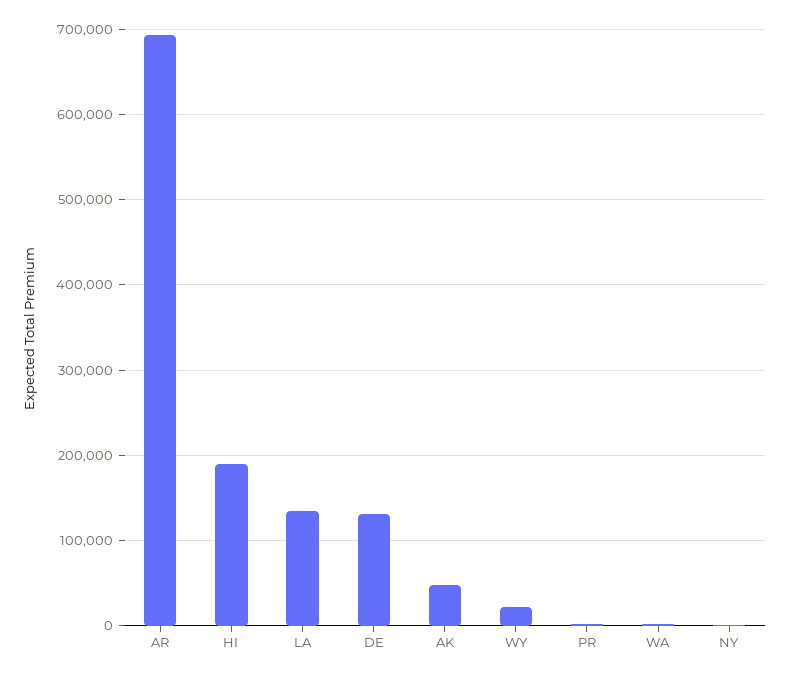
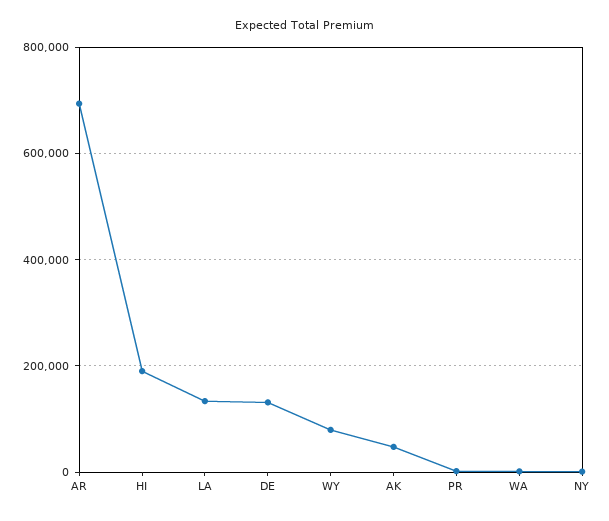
WY: 20000 -> 80000

